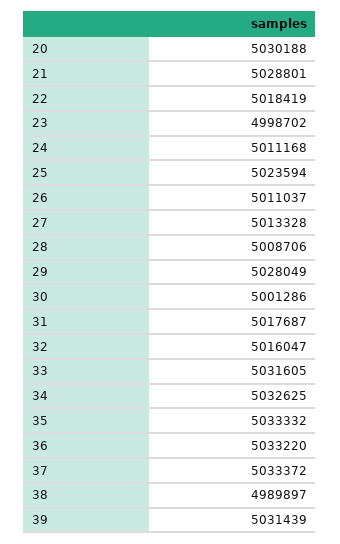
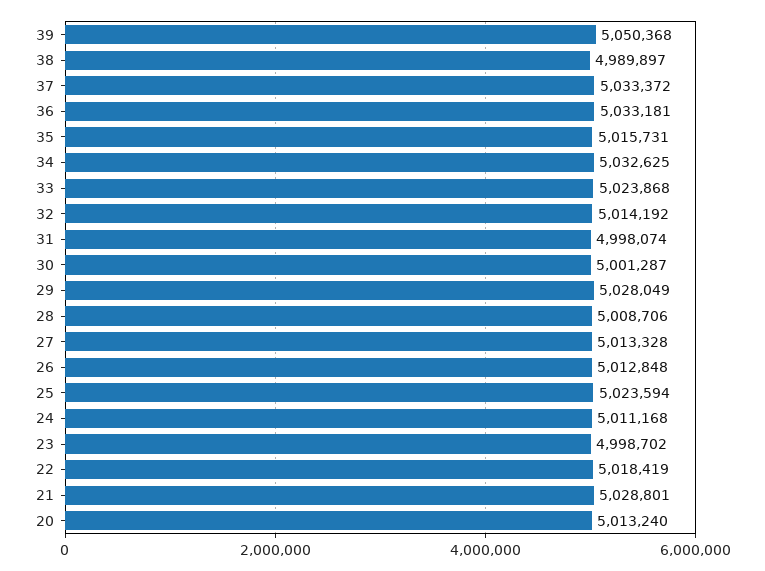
20: 5030188 -> 5013240
26: 5011037 -> 5012848
30: 5001286 -> 5001287
31: 5017687 -> 4998074
32: 5016047 -> 5014192
33: 5031605 -> 5023868
35: 5033332 -> 5015731
36: 5033220 -> 5033181
39: 5031439 -> 5050368

